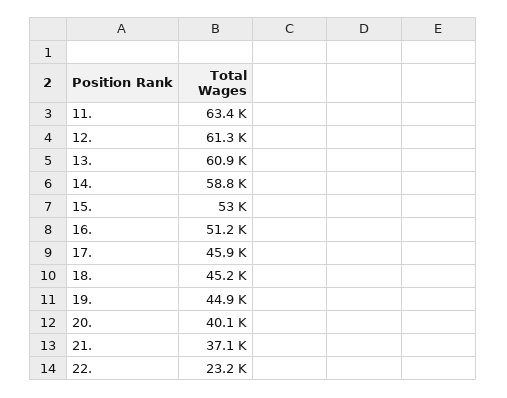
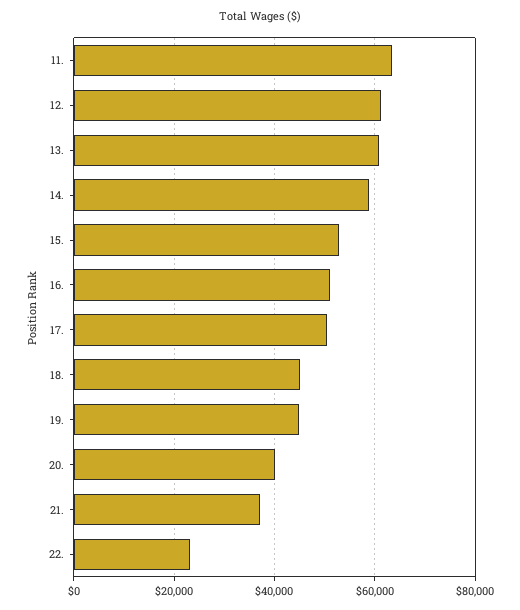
17.: 45900 -> 50000

